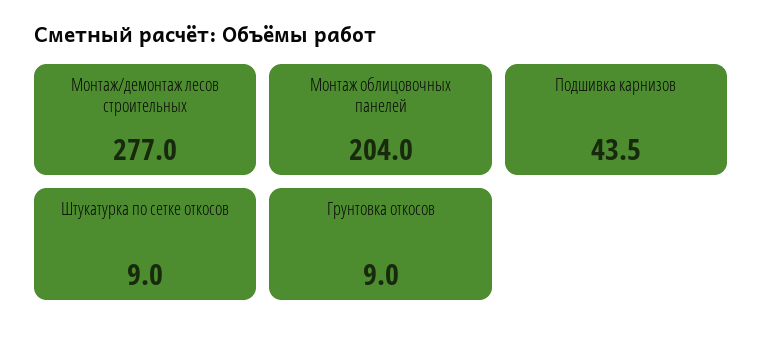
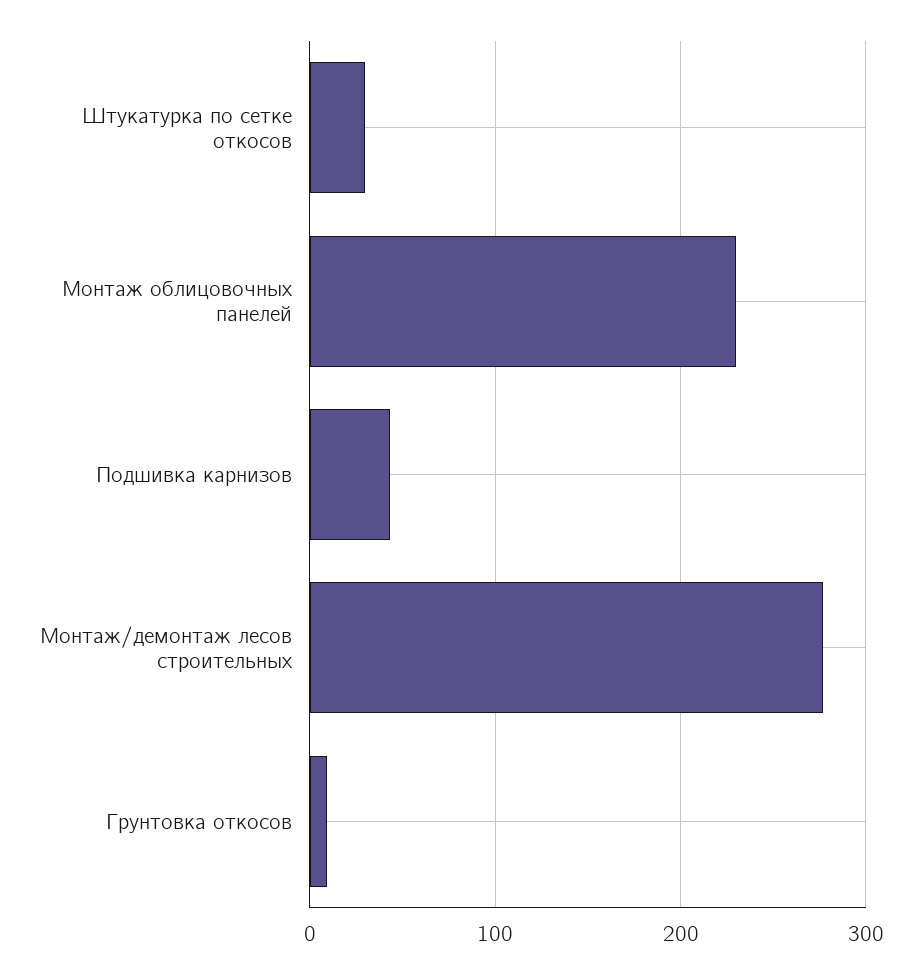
Монтаж облицовочных панелей: 204 -> 230
Штукатурка по сетке откосов: 9 -> 30

